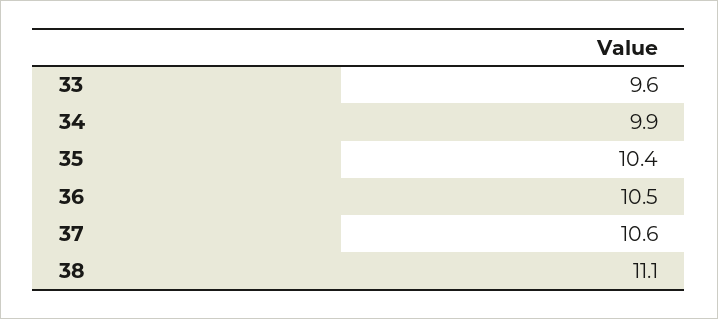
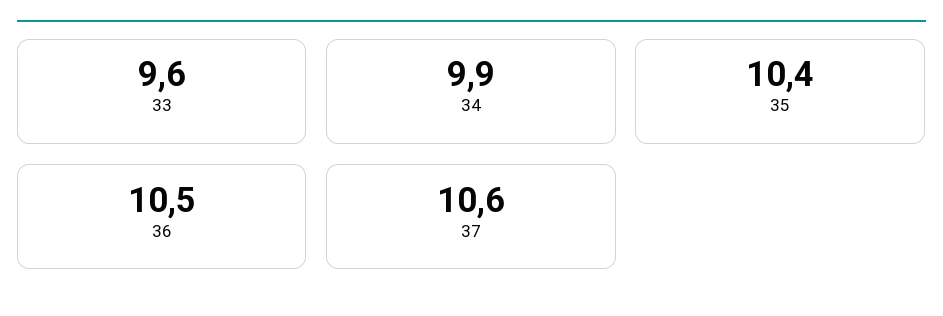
38: 11.1 -> none

